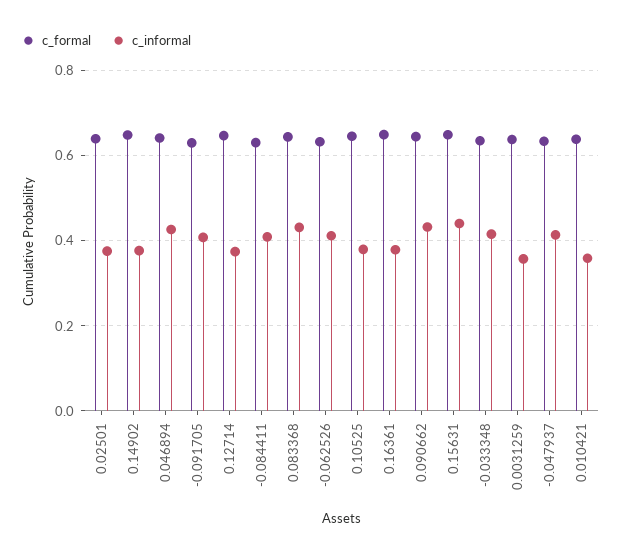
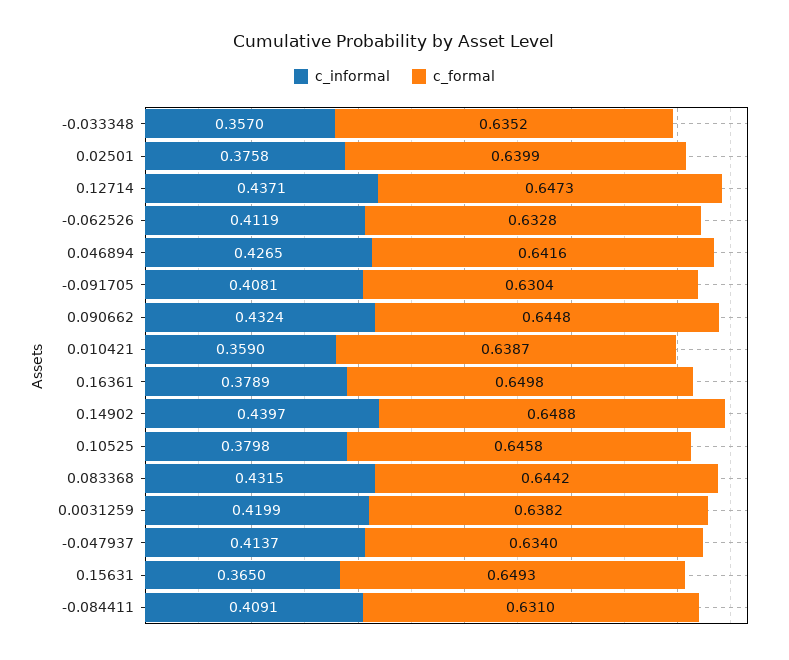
c_informal, 0.14902: 0.38 -> 0.4397
c_informal, 0.12714: 0.38 -> 0.4371
c_informal, 0.15631: 0.44 -> 0.365
c_informal, -0.033348: 0.42 -> 0.357
c_informal, 0.0031259: 0.36 -> 0.4199

